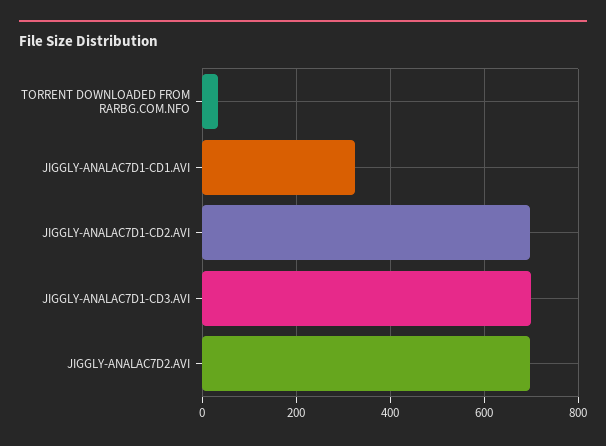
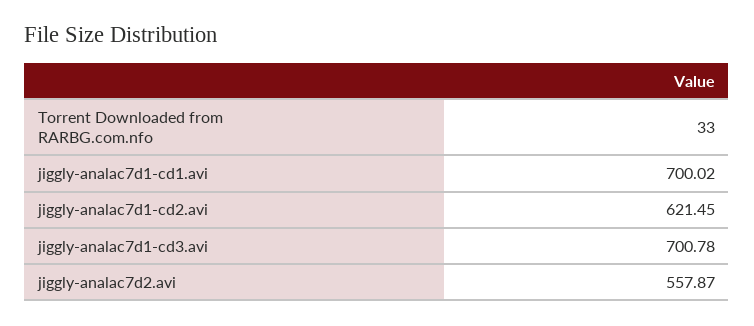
JIGGLY-ANALAC7D1-CD1.AVI: 320 -> 700.02
JIGGLY-ANALAC7D1-CD2.AVI: 700 -> 621.45
JIGGLY-ANALAC7D2.AVI: 700 -> 557.87

